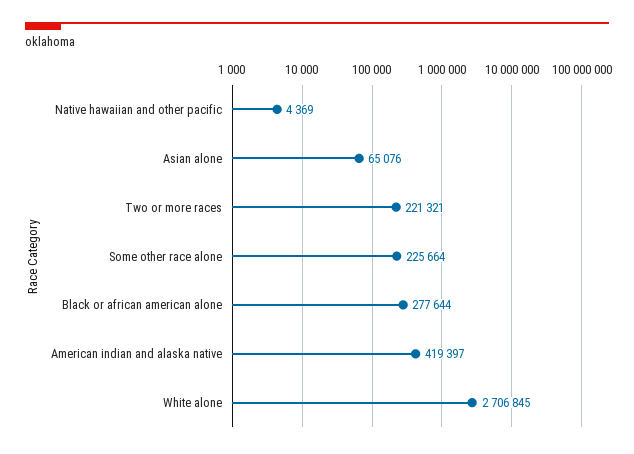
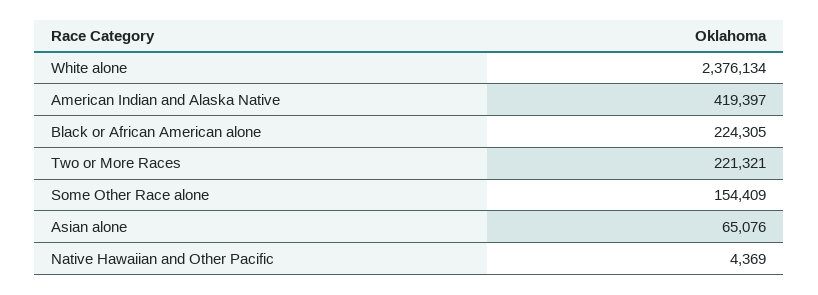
Some other race alone: 225664 -> 154409
Black or african american alone: 277644 -> 224305
White alone: 2706845 -> 2376134

